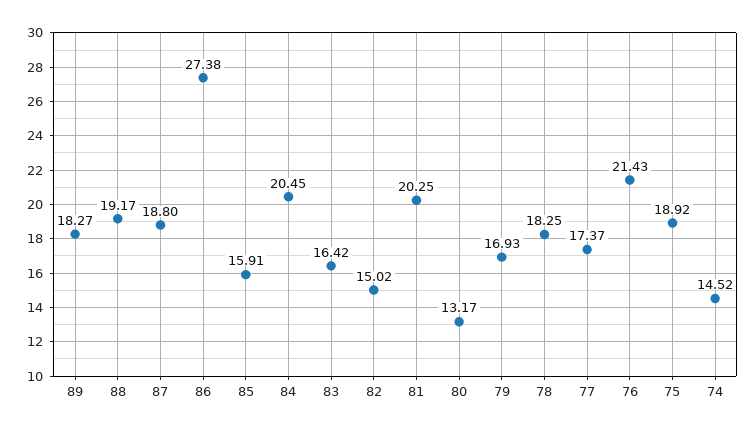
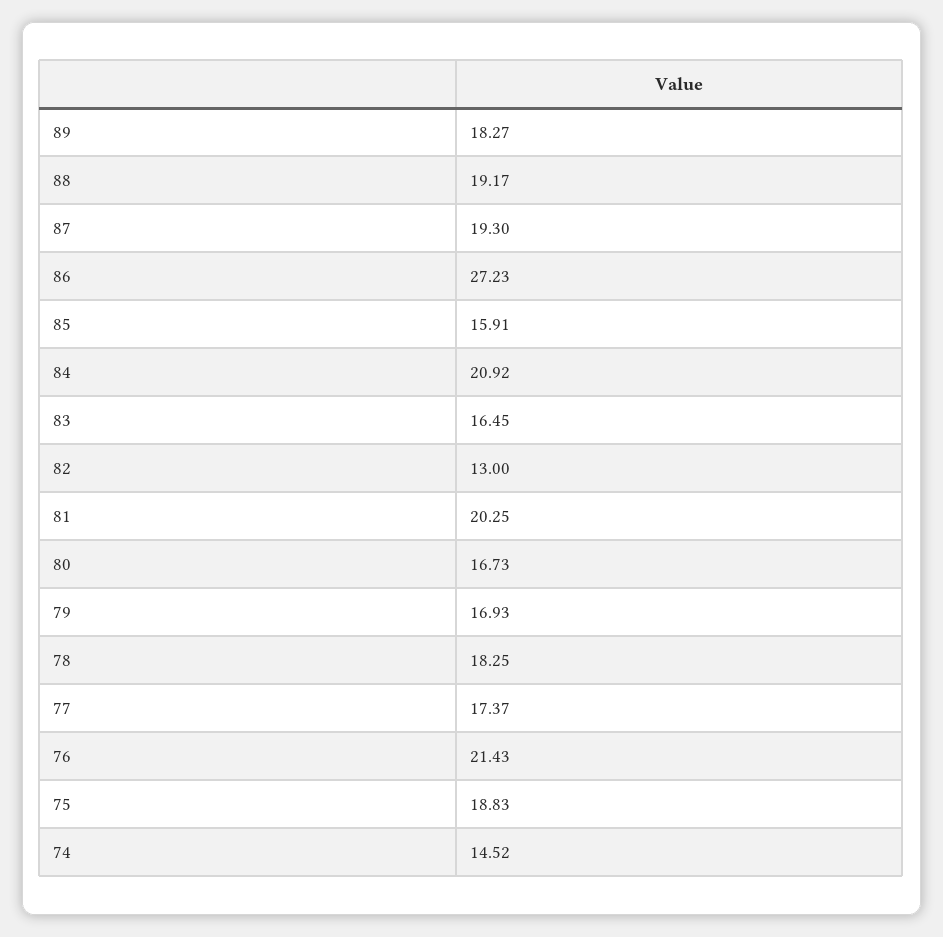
87: 18.8 -> 19.3
86: 27.38 -> 27.23
84: 20.45 -> 20.92
83: 16.42 -> 16.45
82: 15.02 -> 13
80: 13.17 -> 16.73
75: 18.92 -> 18.83

